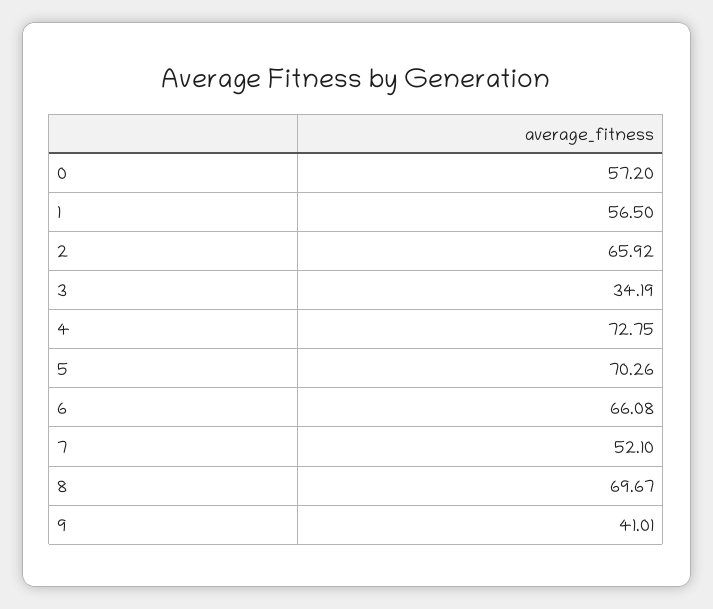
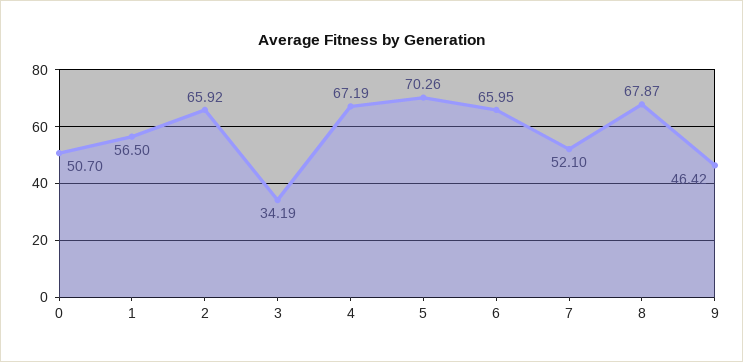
0: 57.2 -> 50.7
4: 72.75 -> 67.19
6: 66.08 -> 65.95
8: 69.67 -> 67.87
9: 41.01 -> 46.42

